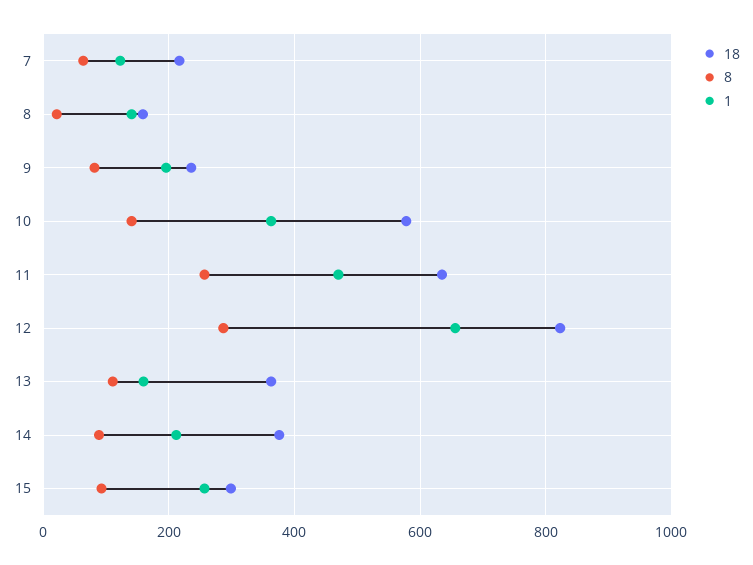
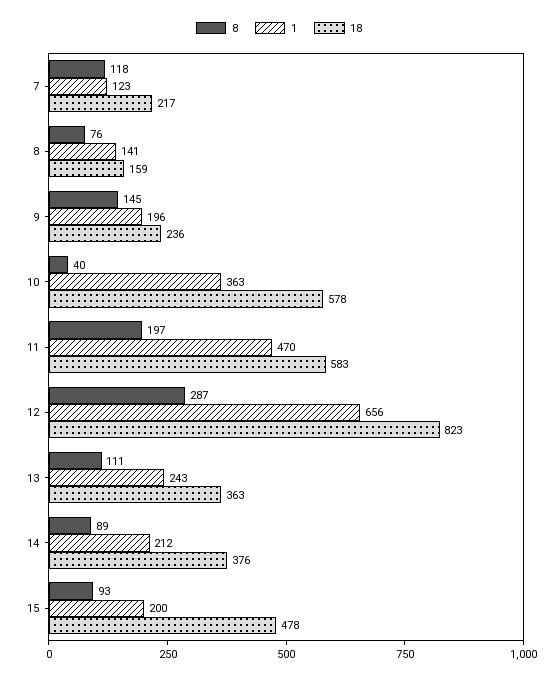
8, 7: 60 -> 118
8, 8: 20 -> 76
8, 9: 80 -> 145
8, 10: 140 -> 40
18, 11: 640 -> 583
8, 11: 260 -> 197
1, 13: 160 -> 243
18, 15: 300 -> 478
1, 15: 260 -> 200

